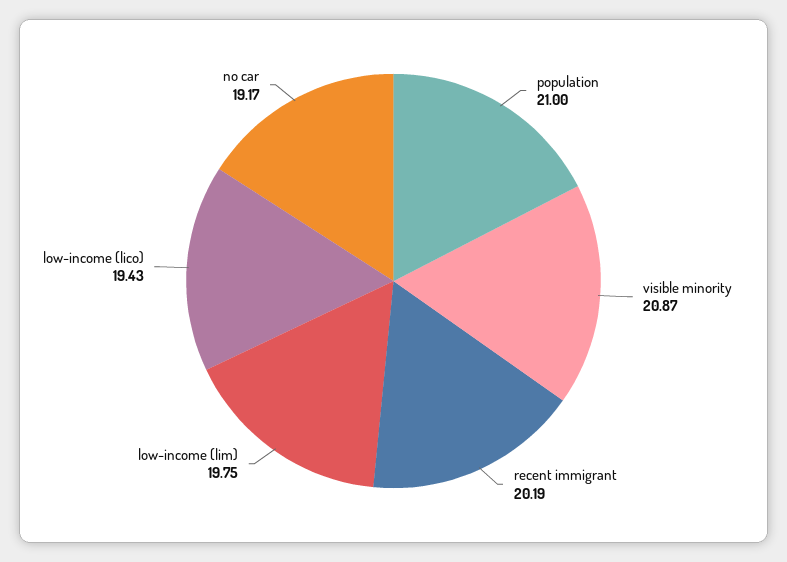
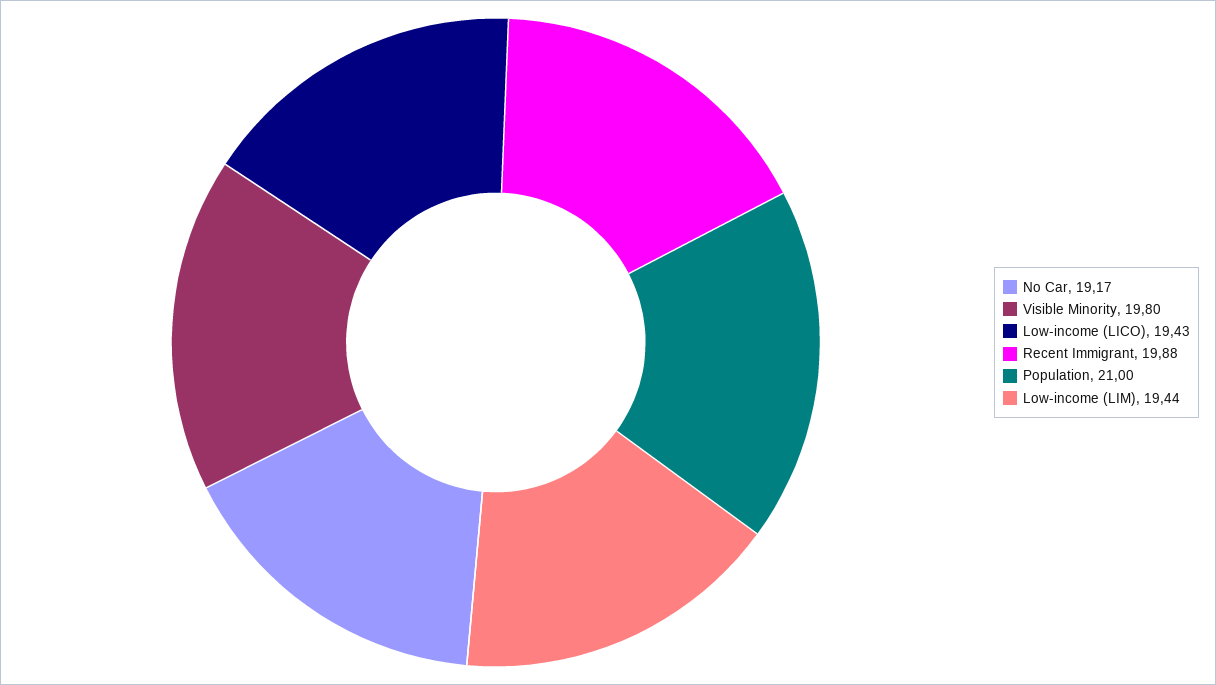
visible minority: 20.87 -> 19.8
recent immigrant: 20.19 -> 19.88
low-income (lim): 19.75 -> 19.44

